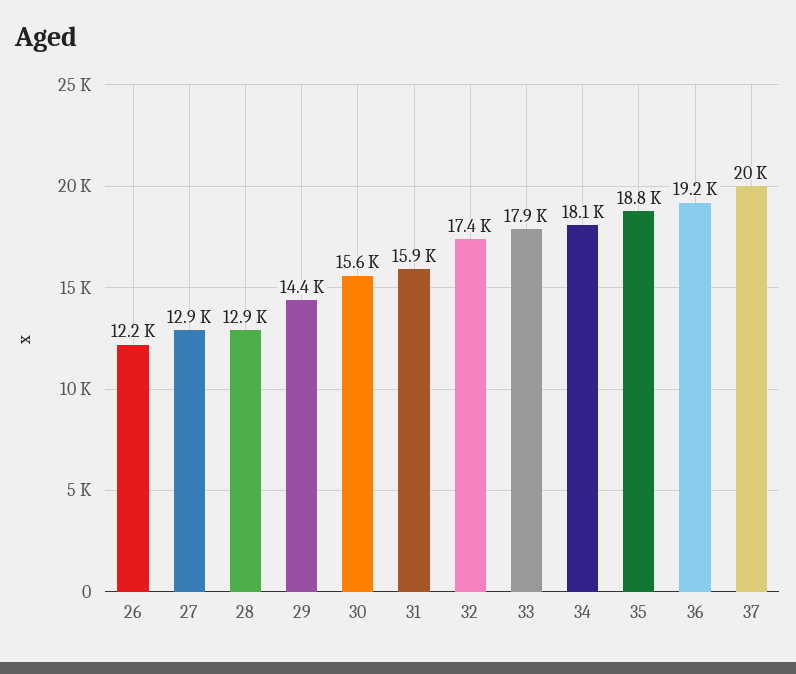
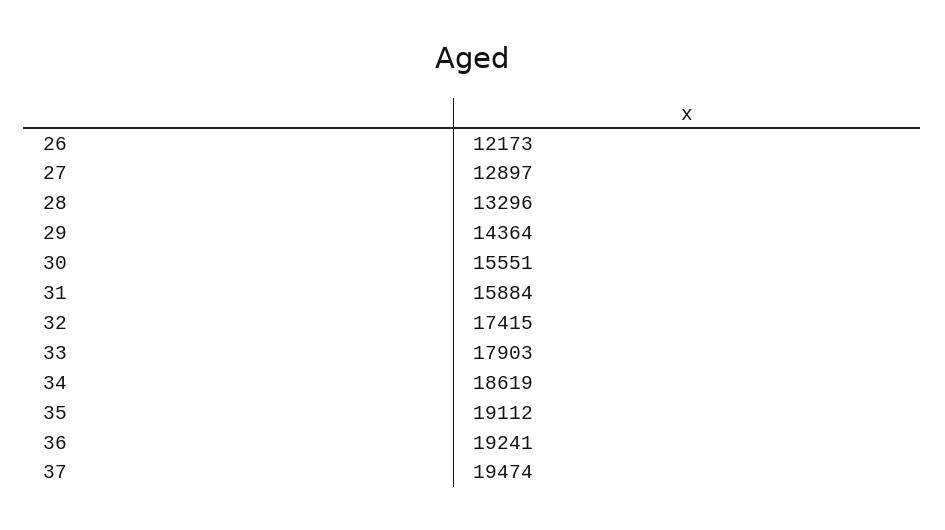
28: 12900 -> 13296
34: 18100 -> 18619
35: 18800 -> 19112
37: 20000 -> 19474

